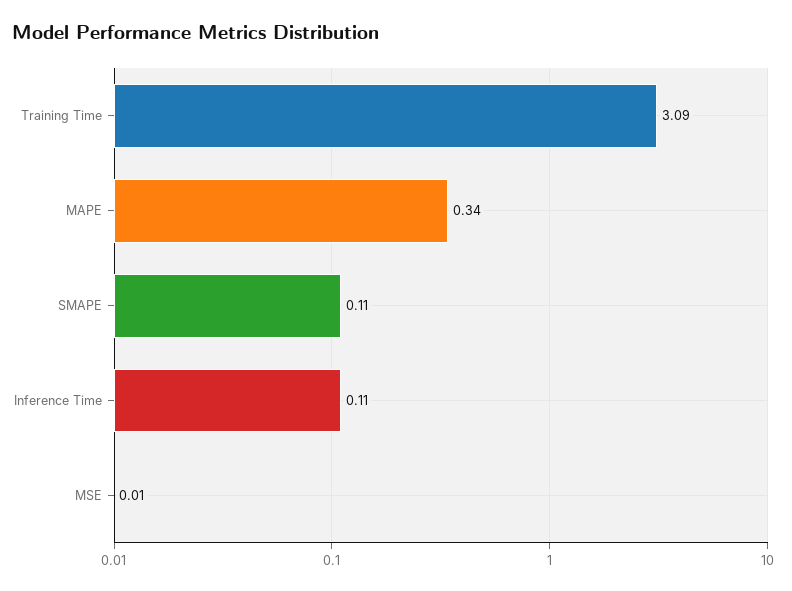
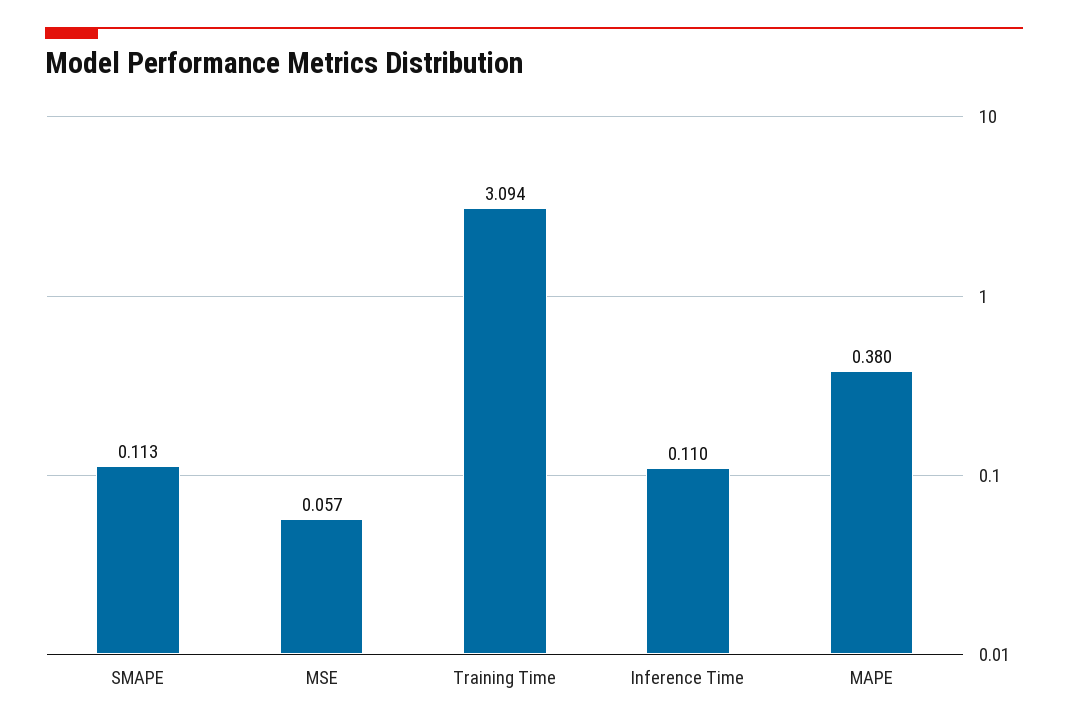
MAPE: 0.34 -> 0.38
MSE: 0.01 -> 0.057

